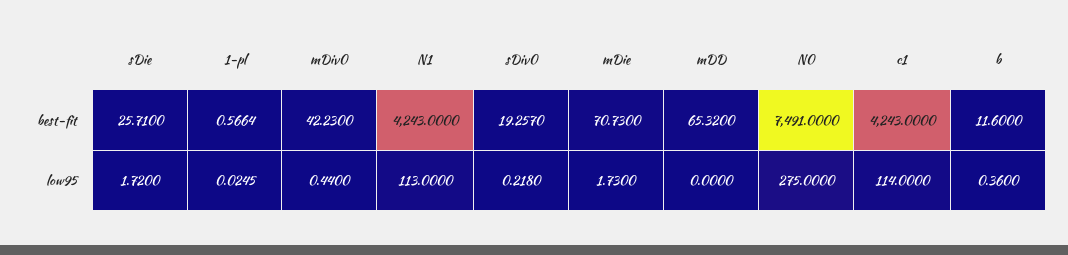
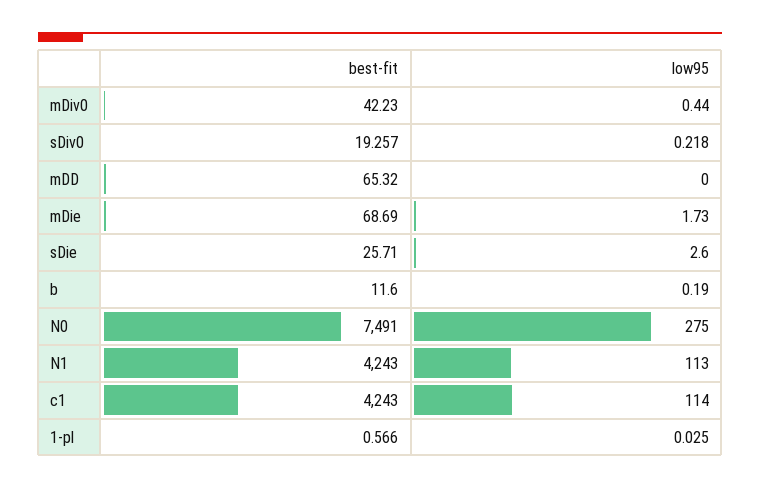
mDie, best-fit: 70.73 -> 68.69
sDie, low95: 1.72 -> 2.6
b, low95: 0.36 -> 0.19

